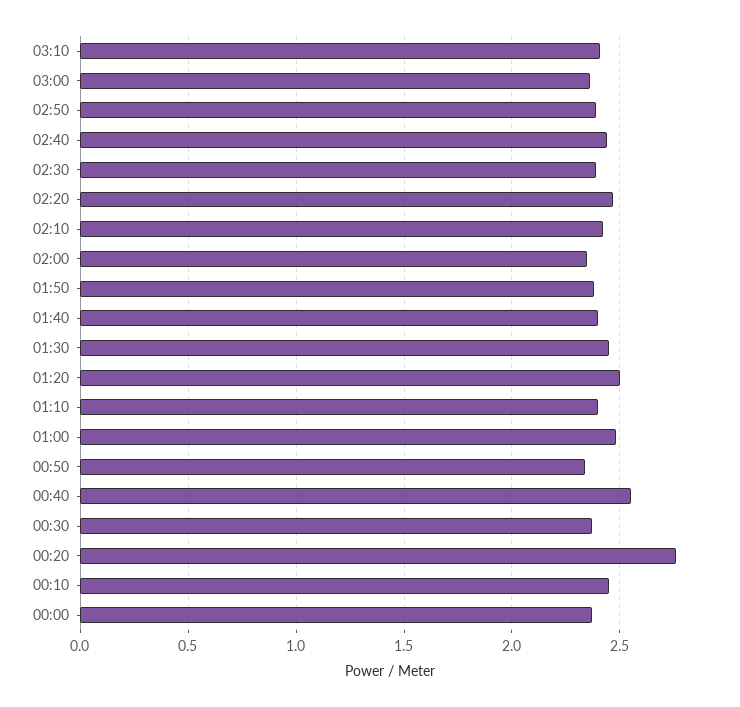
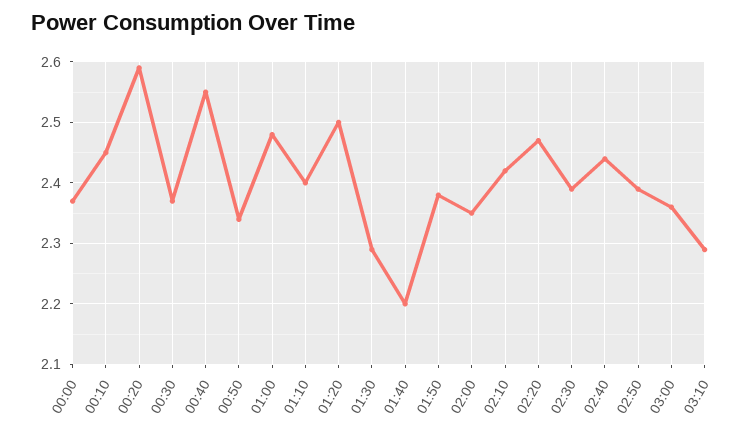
03:10: 2.4 -> 2.29
01:40: 2.4 -> 2.2
01:30: 2.45 -> 2.29
00:20: 2.75 -> 2.59

